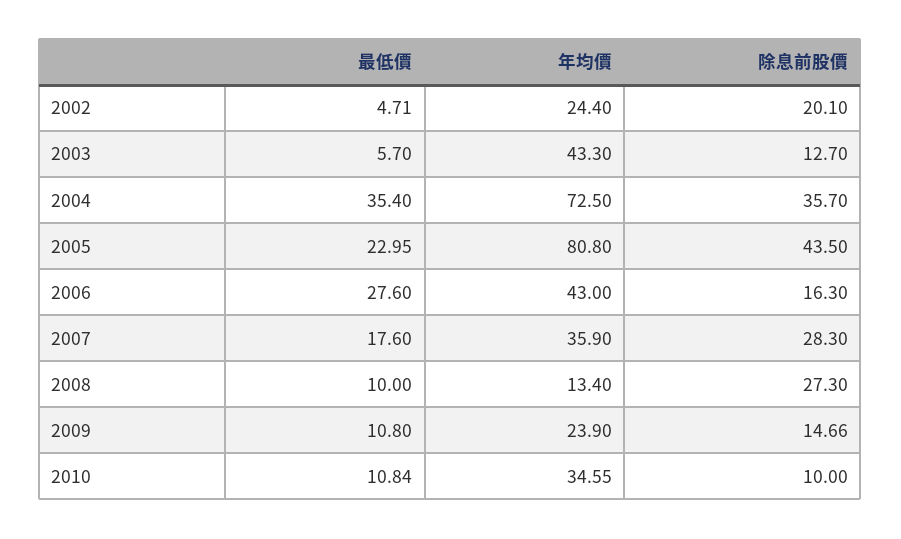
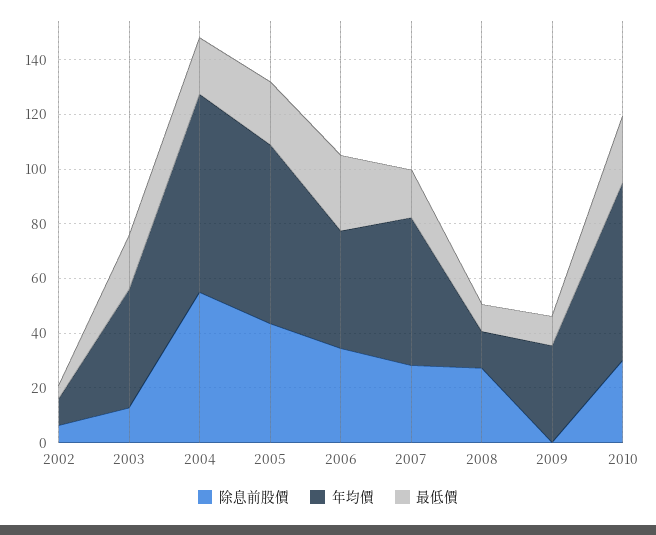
年均價, 2002: 24.4 -> 10
除息前股價, 2002: 20.1 -> 5
最低價, 2003: 5.7 -> 20
最低價, 2004: 35.4 -> 20
除息前股價, 2004: 35.7 -> 55
年均價, 2005: 80.8 -> 65
除息前股價, 2006: 16.3 -> 35
年均價, 2007: 35.9 -> 55
年均價, 2009: 23.9 -> 35
除息前股價, 2009: 14.66 -> 0
最低價, 2010: 10.84 -> 25
年均價, 2010: 34.55 -> 65
除息前股價, 2010: 10 -> 30

